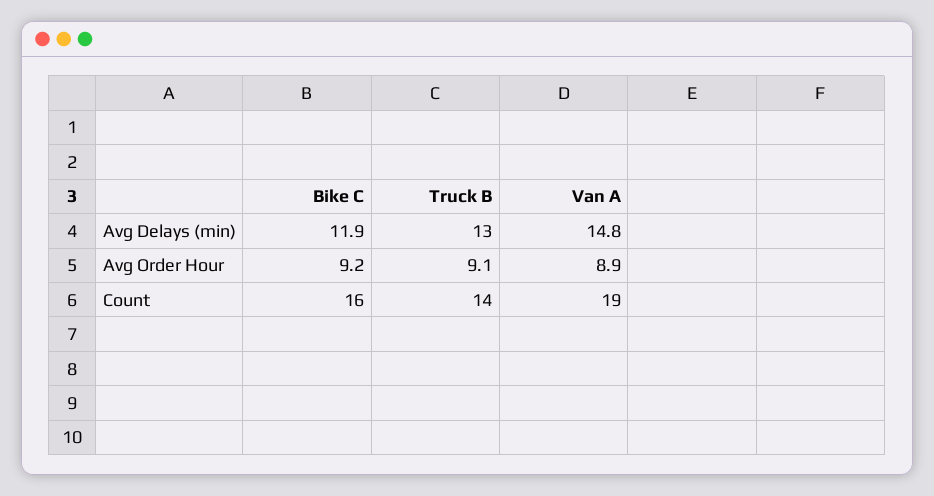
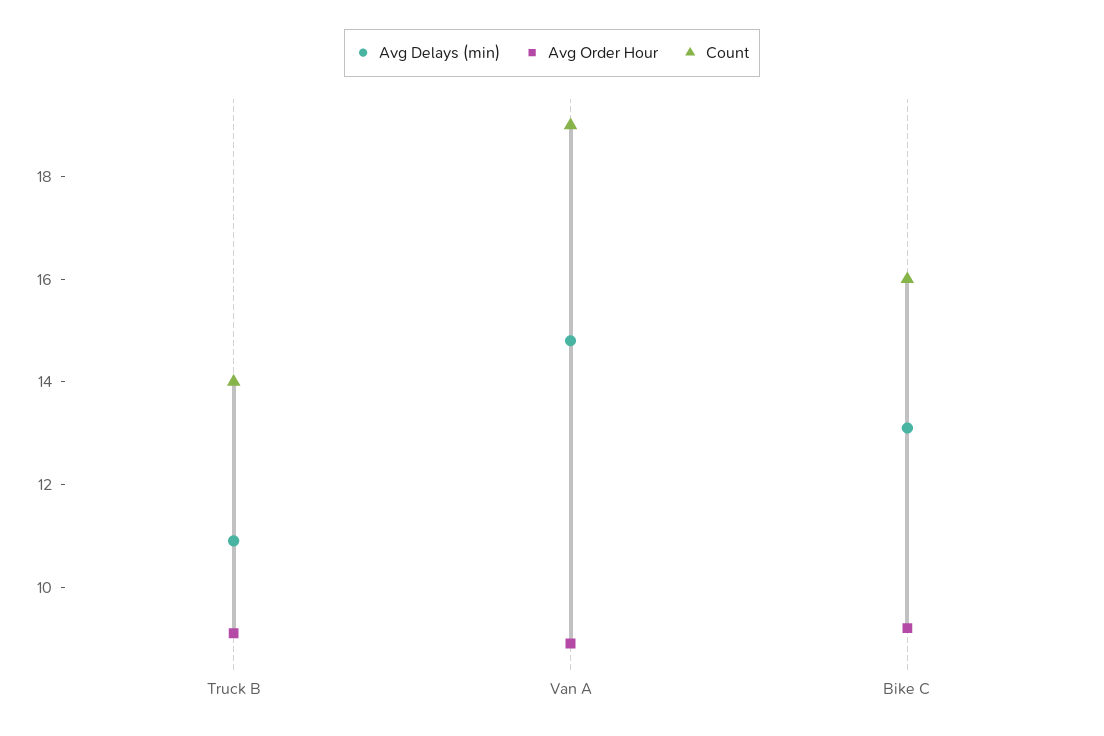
Avg Delays (min), Bike C: 11.9 -> 13
Avg Delays (min), Truck B: 13 -> 11

